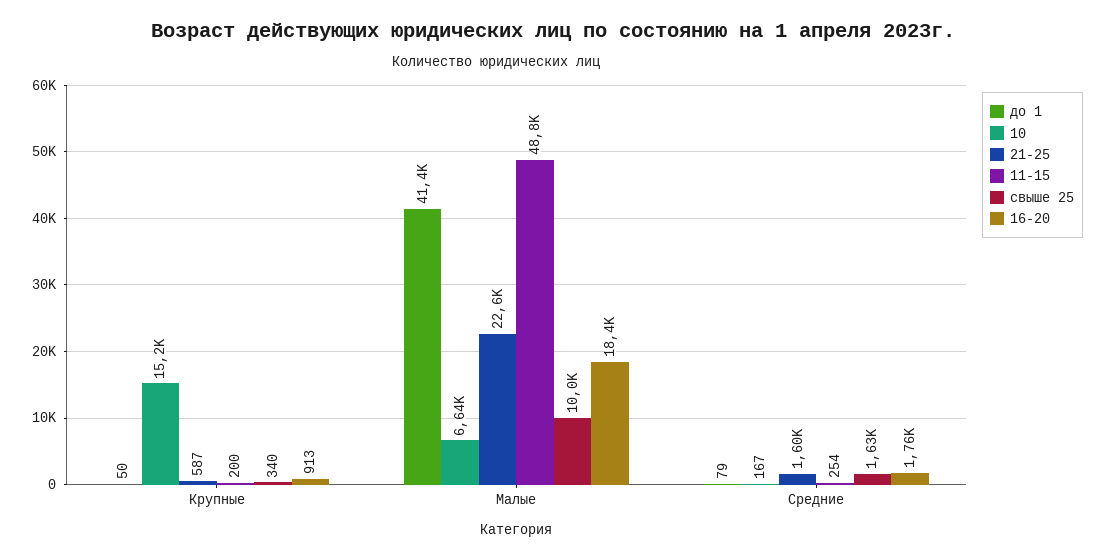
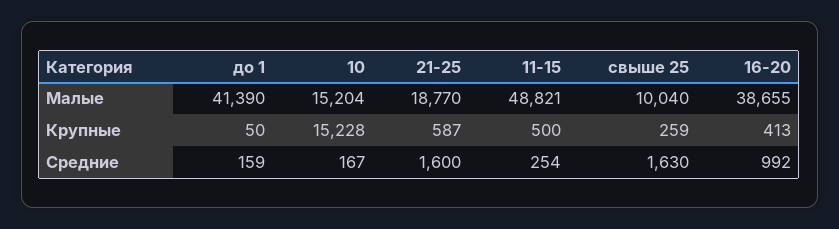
11-15, Крупные: 200 -> 500
свыше 25, Крупные: 340 -> 259
16-20, Крупные: 913 -> 413
10, Малые: 6640 -> 15204
21-25, Малые: 22600 -> 18770
16-20, Малые: 18400 -> 38655
до 1, Средние: 79 -> 159
16-20, Средние: 1760 -> 992

